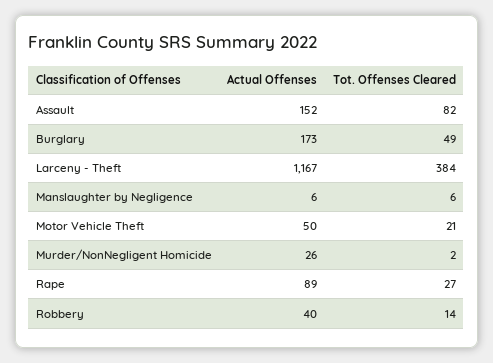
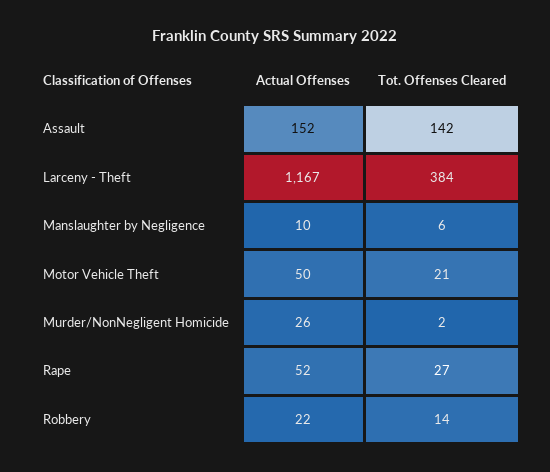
Tot. Offenses Cleared, Assault: 82 -> 142
Actual Offenses, Burglary: 173 -> none
Tot. Offenses Cleared, Burglary: 49 -> none
Actual Offenses, Manslaughter by Negligence: 6 -> 10
Actual Offenses, Rape: 89 -> 52
Actual Offenses, Robbery: 40 -> 22

